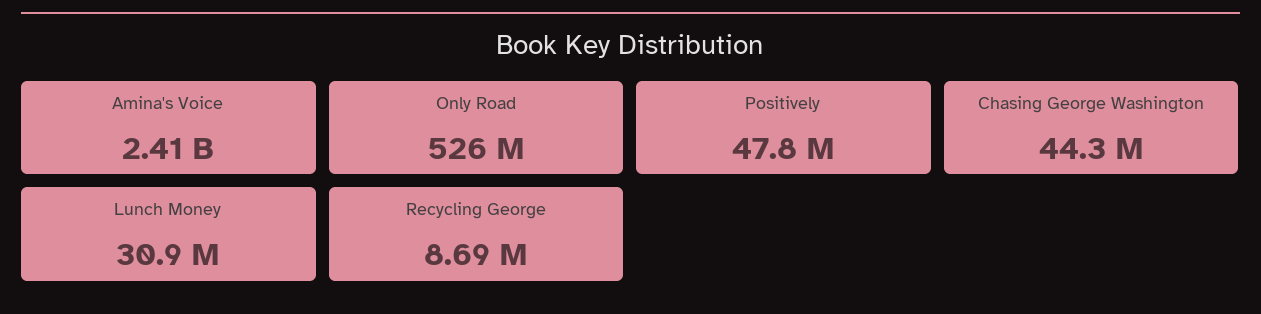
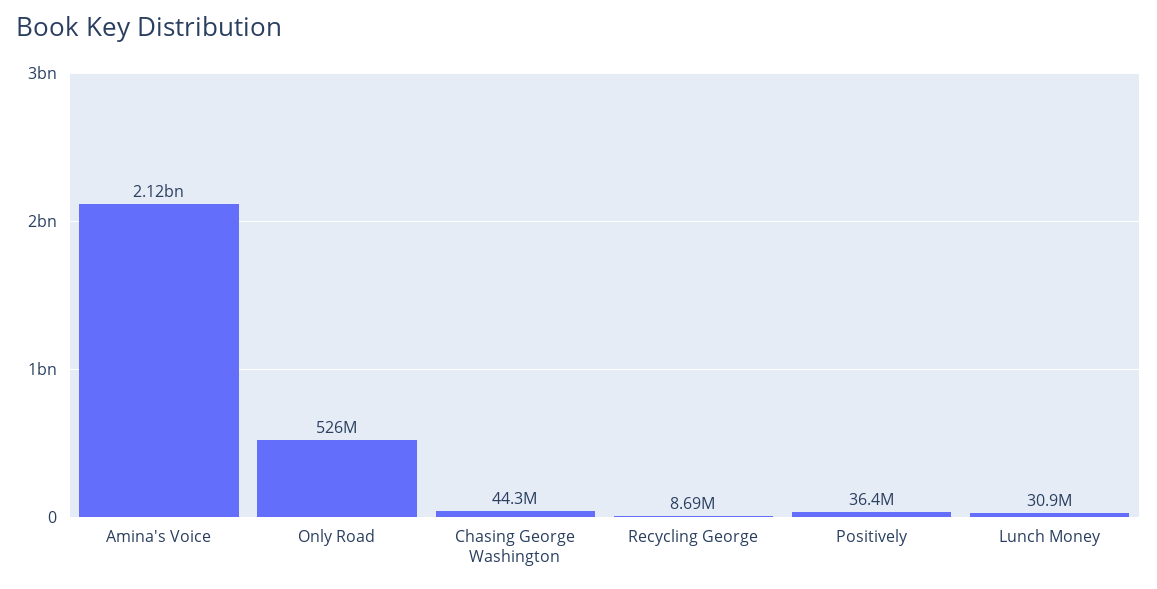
Amina's Voice: 2410000000 -> 2120000000
Positively: 47800000 -> 36400000

